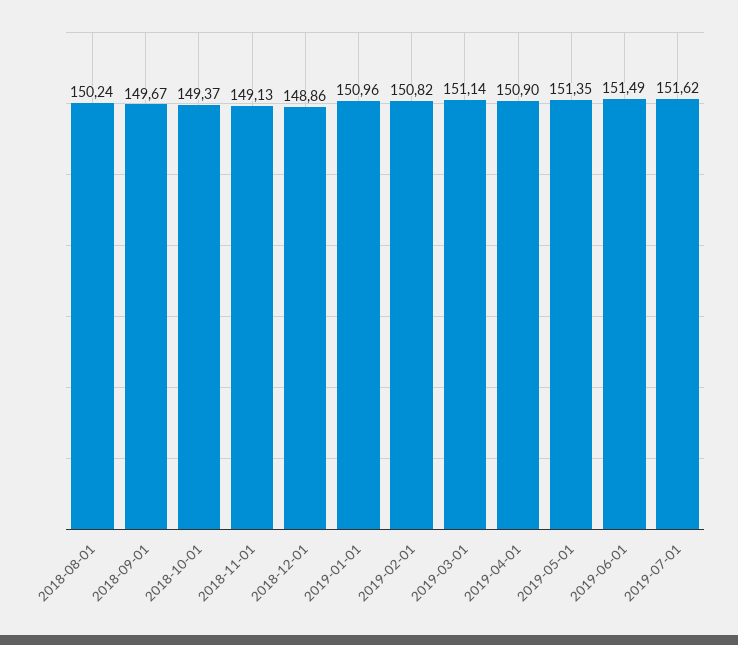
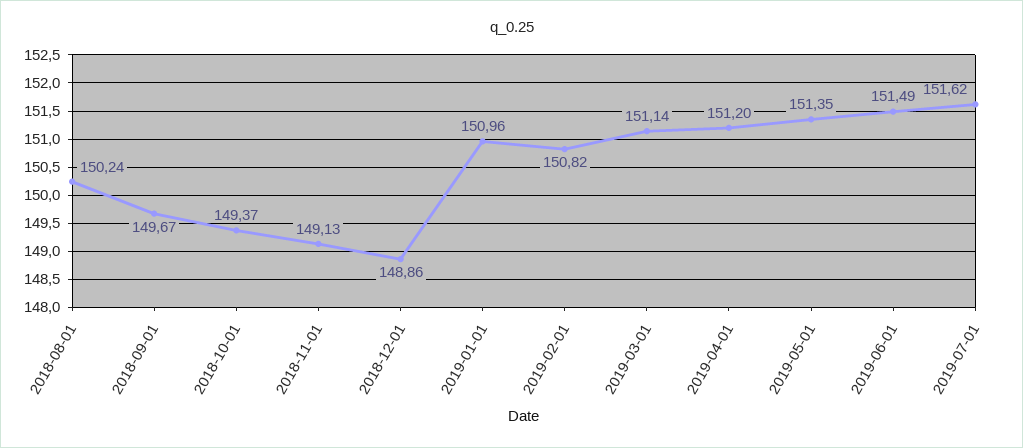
2019-04-01: 150.9 -> 151.2

